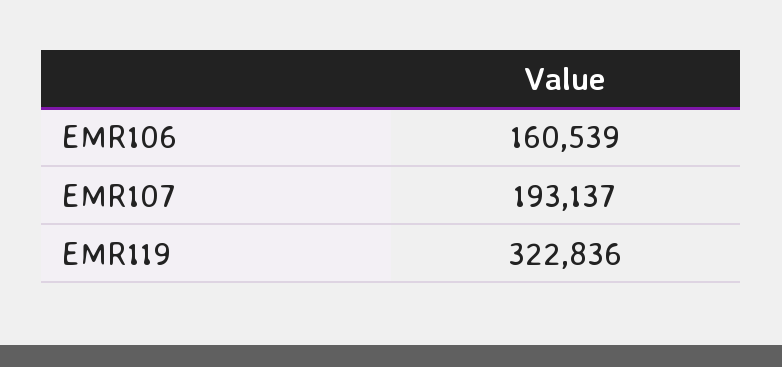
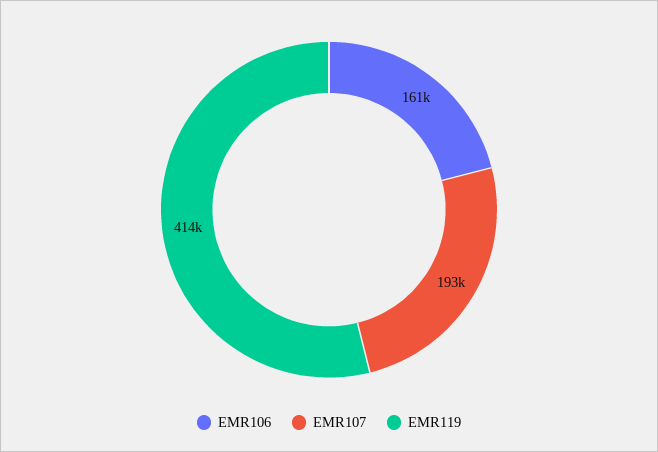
EMR119: 322836 -> 414000

